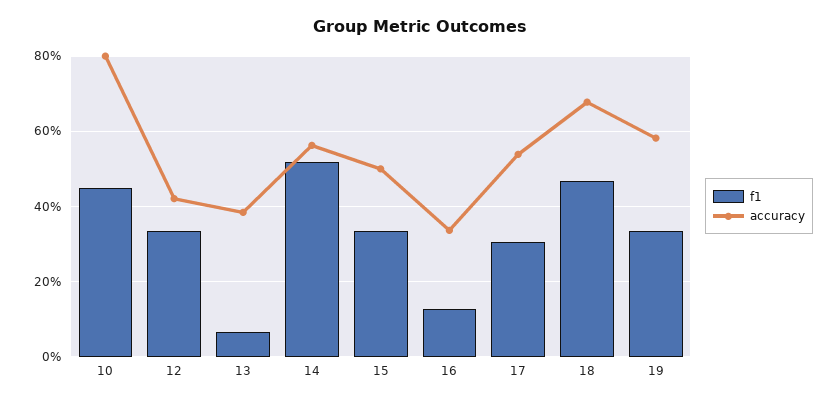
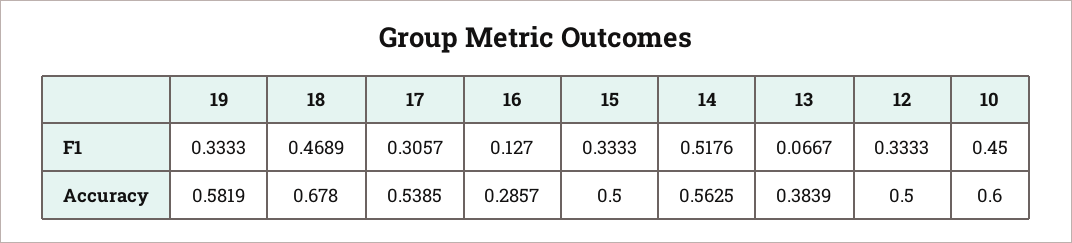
accuracy, 10: 0.8 -> 0.6
accuracy, 12: 0.42 -> 0.5
accuracy, 16: 0.34 -> 0.2857

